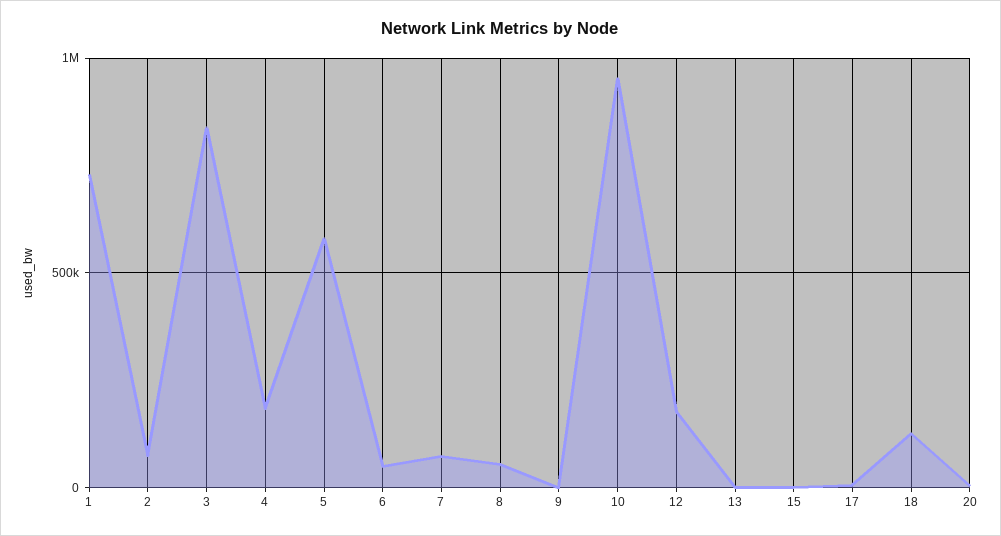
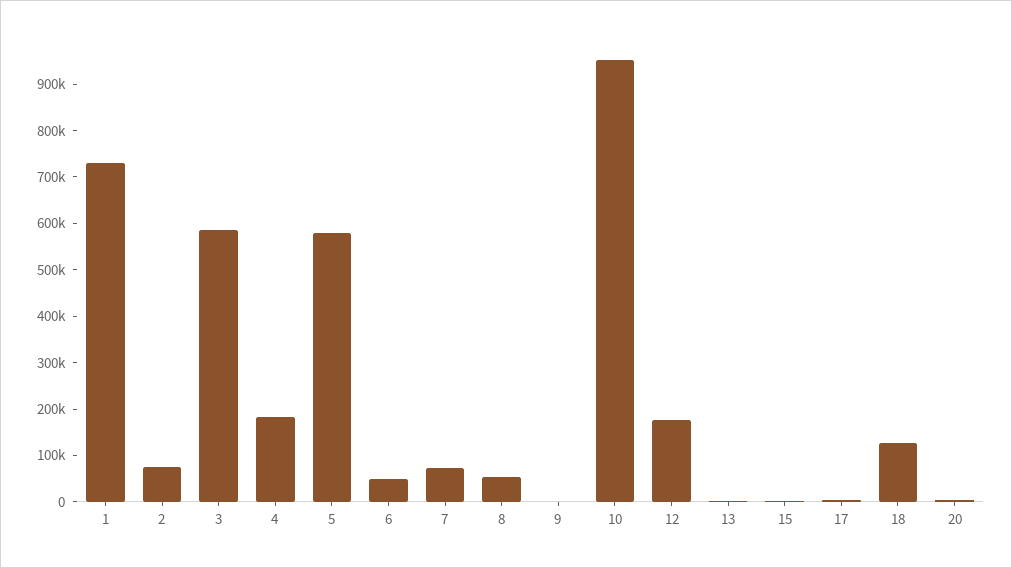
3: 850000 -> 580000

